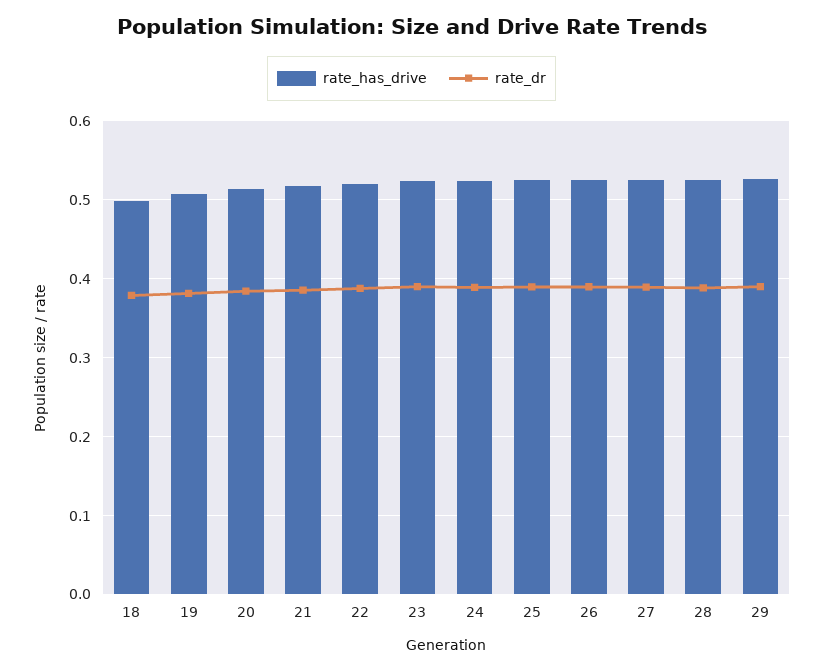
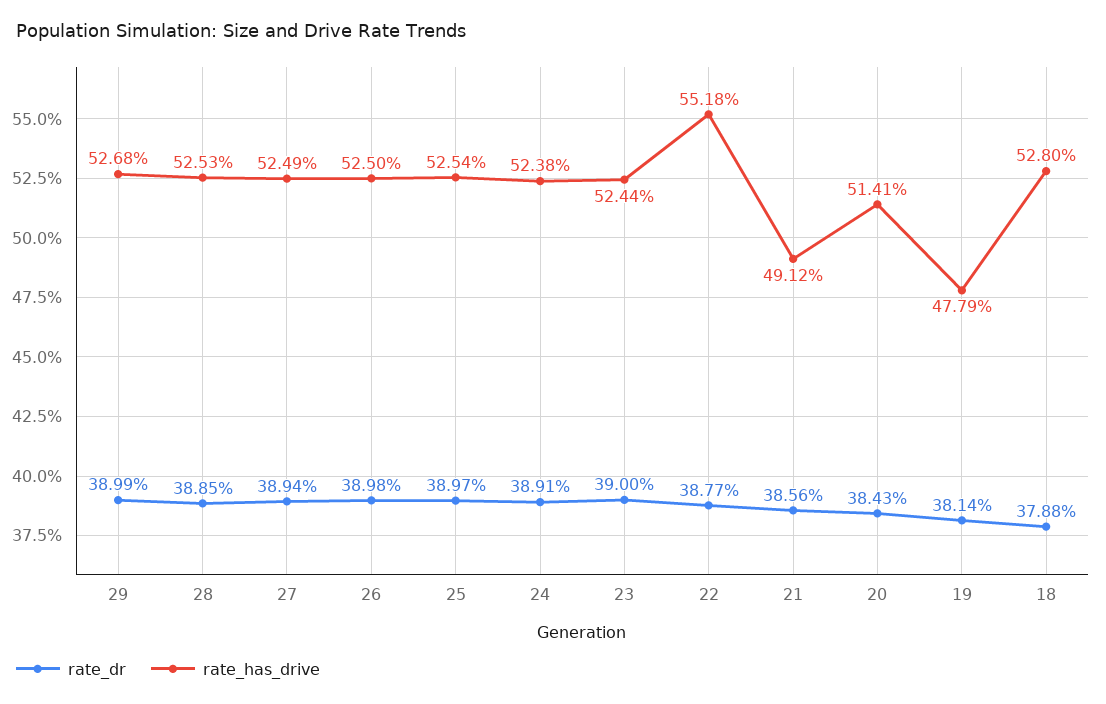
rate_has_drive, 18: 0.5 -> 0.528
rate_has_drive, 19: 0.51 -> 0.4779
rate_has_drive, 21: 0.52 -> 0.4912
rate_has_drive, 22: 0.52 -> 0.5518

